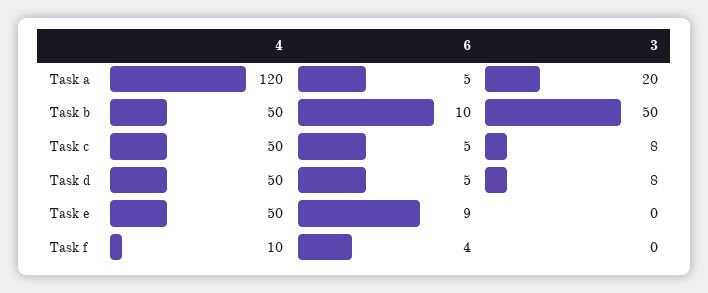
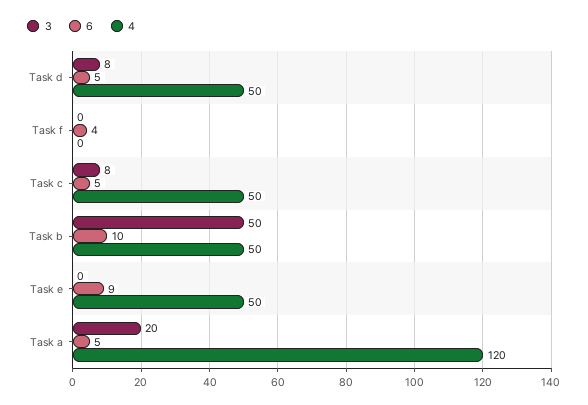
4, Task f: 10 -> 0

